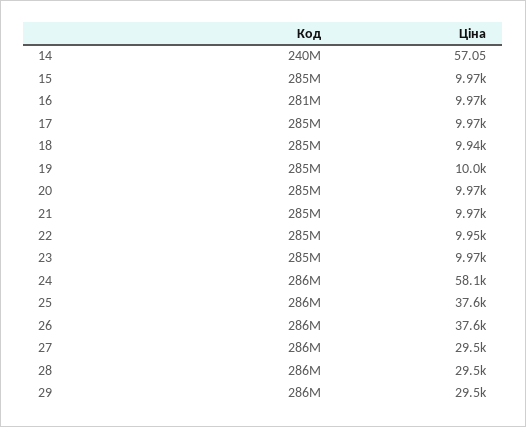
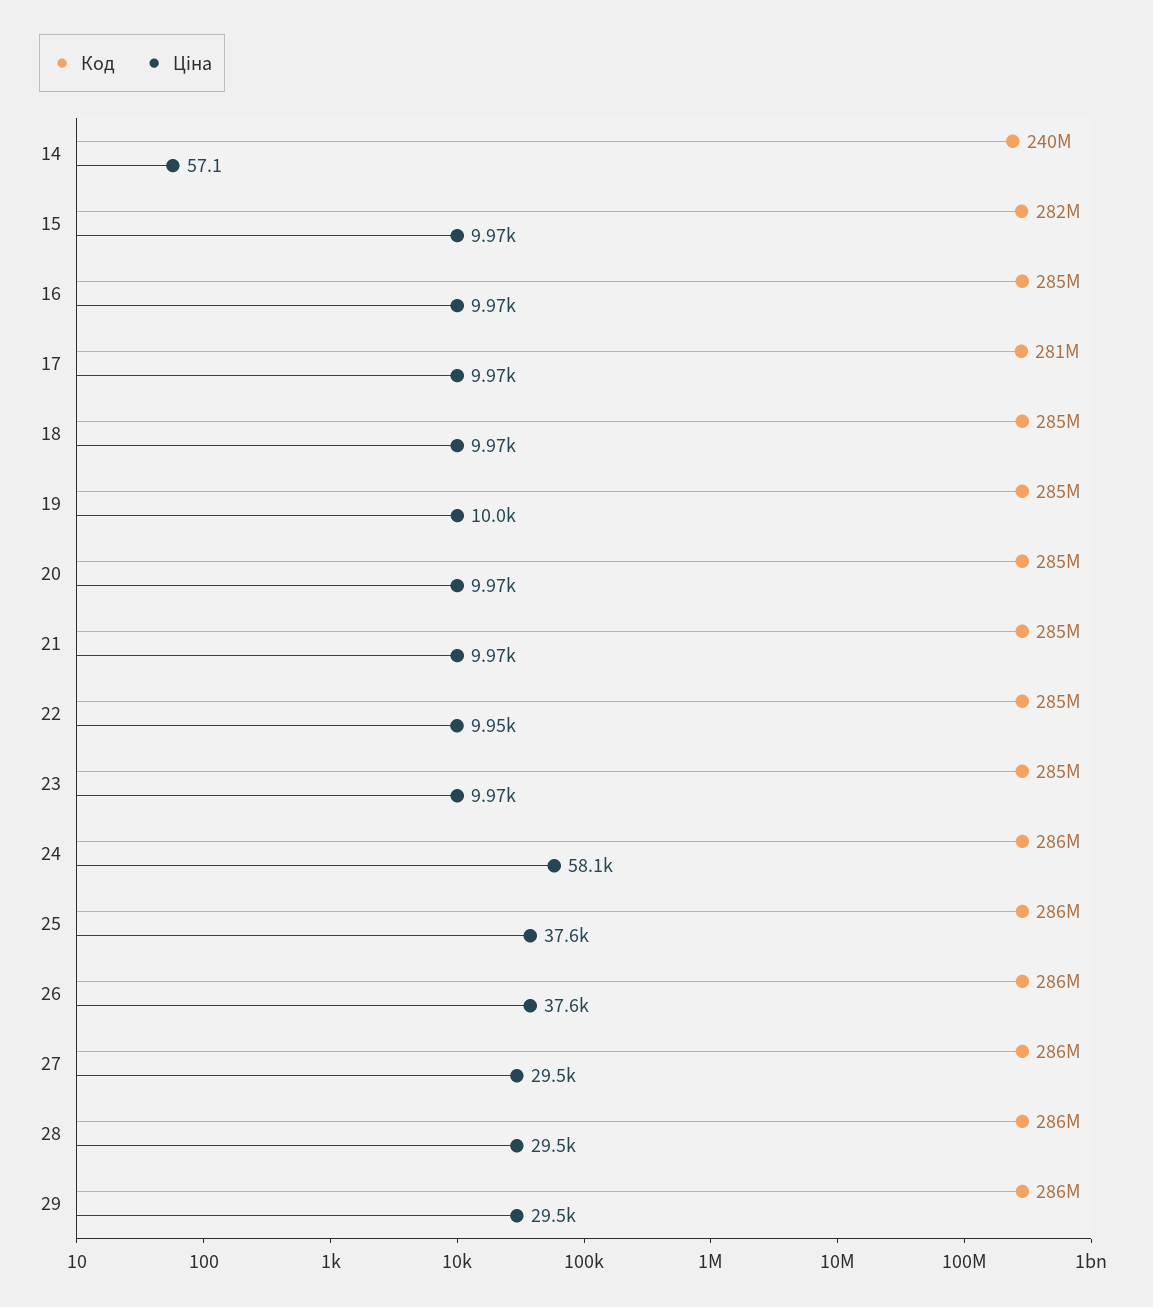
Код, 15: 285000000 -> 282000000
Код, 16: 281000000 -> 285000000
Код, 17: 285000000 -> 281000000
Ціна, 18: 9940 -> 9970

